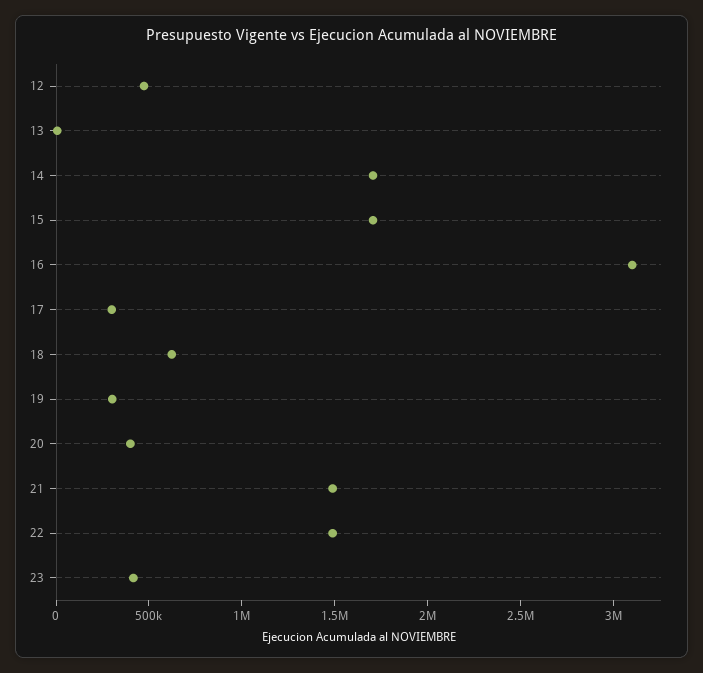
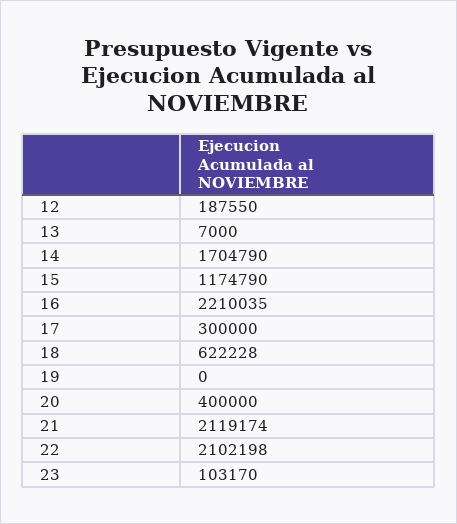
12: 500000 -> 187550
15: 1700000 -> 1174790
16: 3100000 -> 2210035
19: 300000 -> 0
21: 1500000 -> 2119174
22: 1500000 -> 2102198
23: 400000 -> 103170

